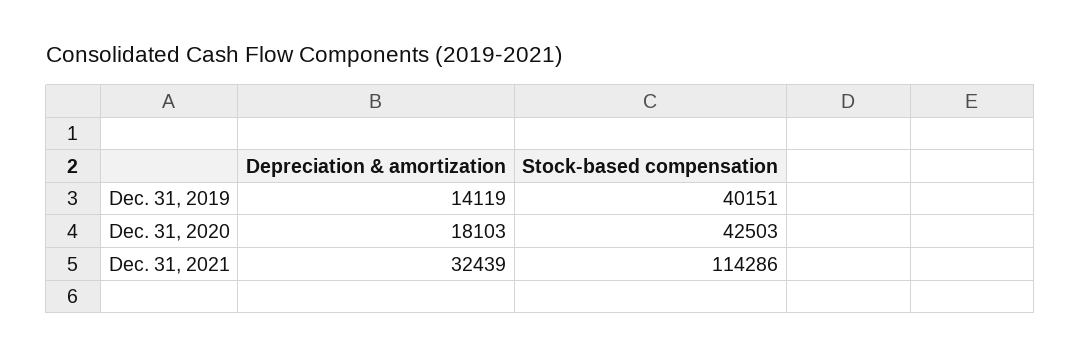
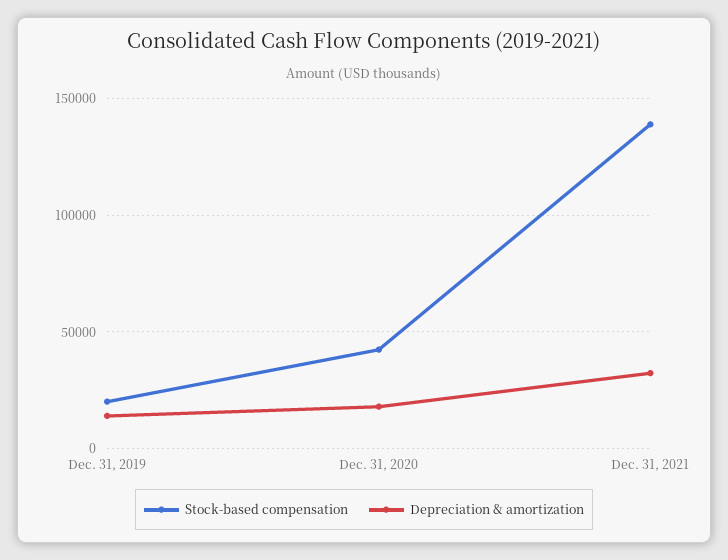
Stock-based compensation, Dec. 31, 2019: 40151 -> 20000
Stock-based compensation, Dec. 31, 2021: 114286 -> 140000

